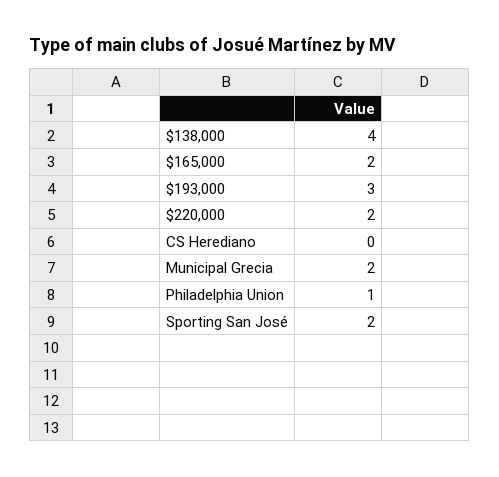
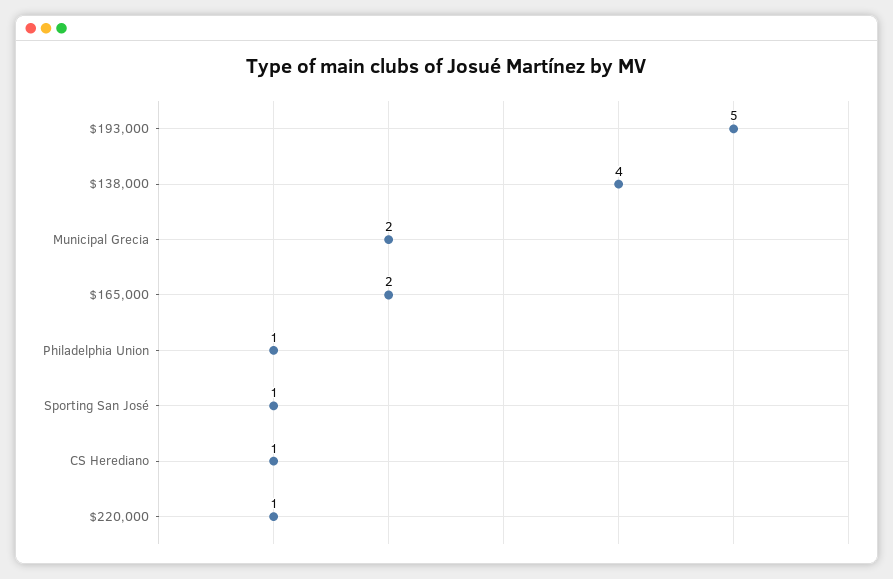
$193,000: 3 -> 5
$220,000: 2 -> 1
CS Herediano: 0 -> 1
Sporting San José: 2 -> 1

